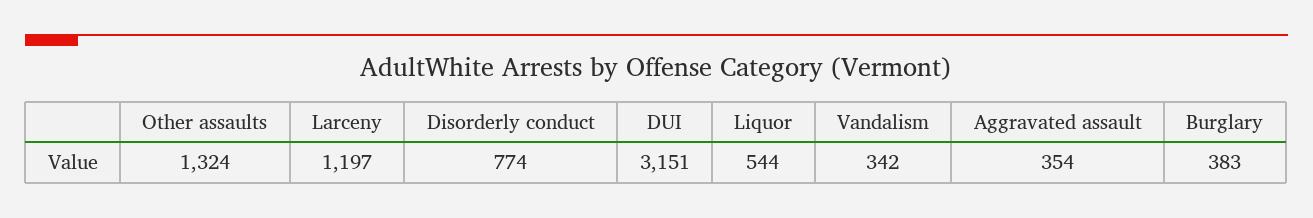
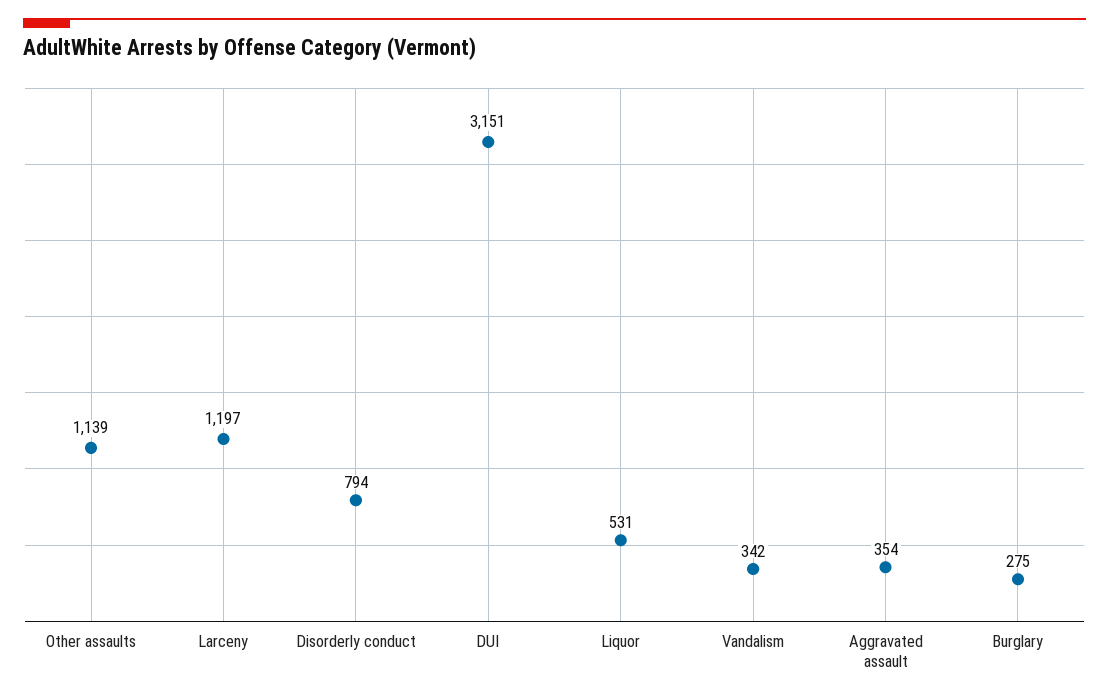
Other assaults: 1324 -> 1139
Disorderly conduct: 774 -> 794
Liquor: 544 -> 531
Burglary: 383 -> 275

